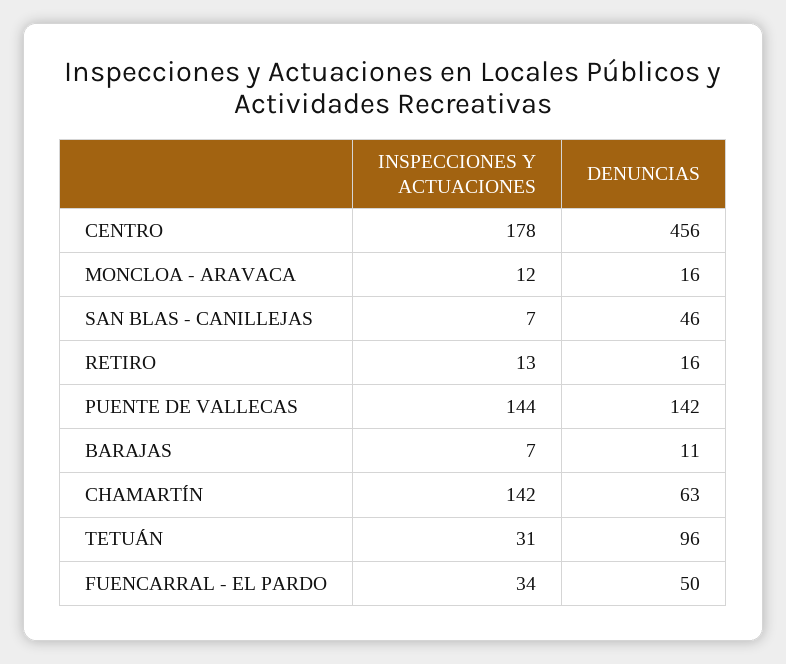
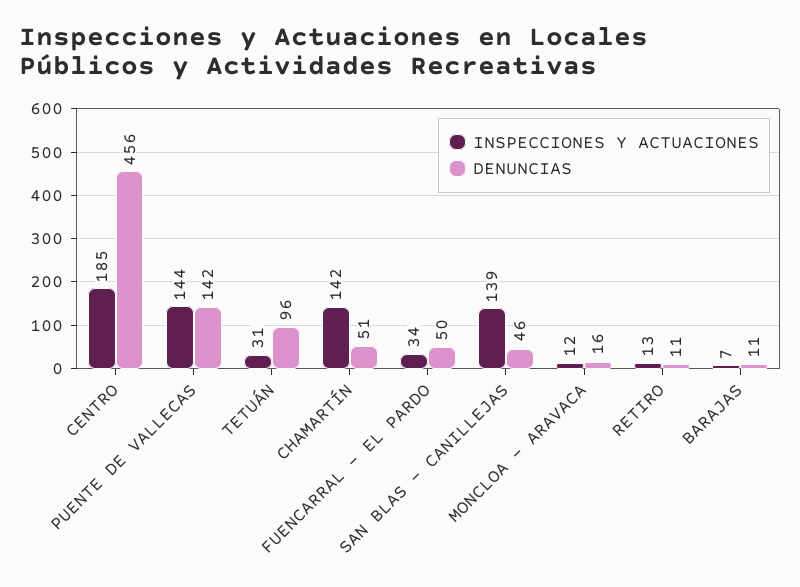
INSPECCIONES Y ACTUACIONES, CENTRO: 178 -> 185
INSPECCIONES Y ACTUACIONES, SAN BLAS - CANILLEJAS: 7 -> 139
DENUNCIAS, RETIRO: 16 -> 11
DENUNCIAS, CHAMARTÍN: 63 -> 51

